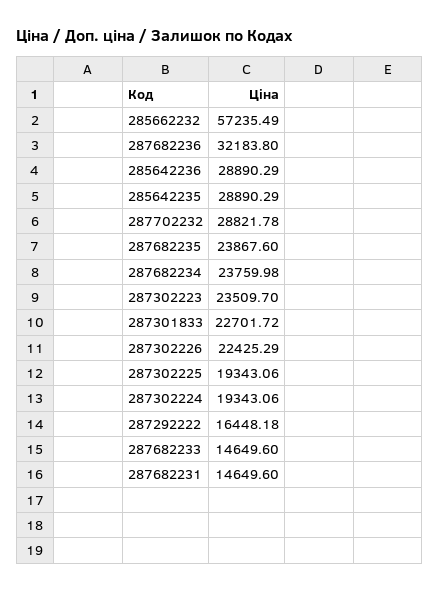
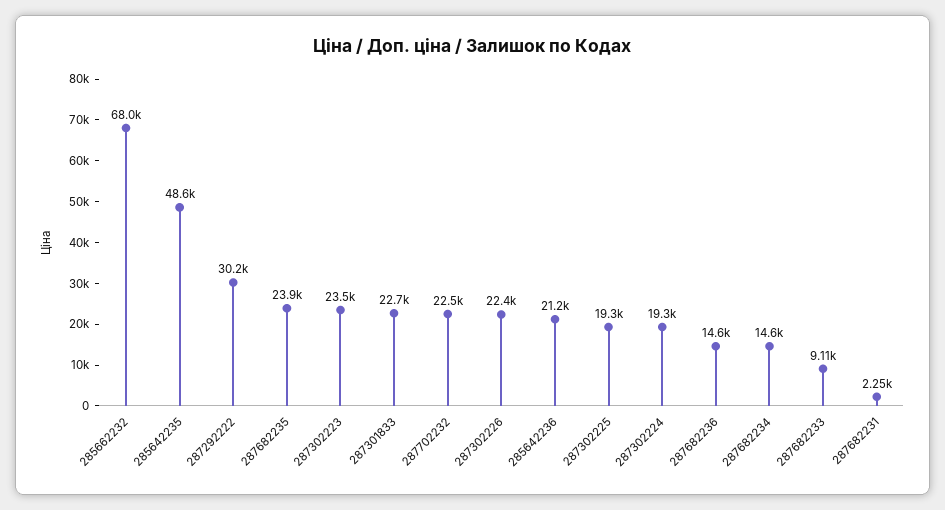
285662232: 57235.49 -> 68000
287682236: 32183.8 -> 14600
285642236: 28890.29 -> 21200
285642235: 28890.29 -> 48600
287702232: 28821.78 -> 22500
287682234: 23759.98 -> 14600
287292222: 16448.18 -> 30200
287682233: 14649.6 -> 9110
287682231: 14649.6 -> 2250

